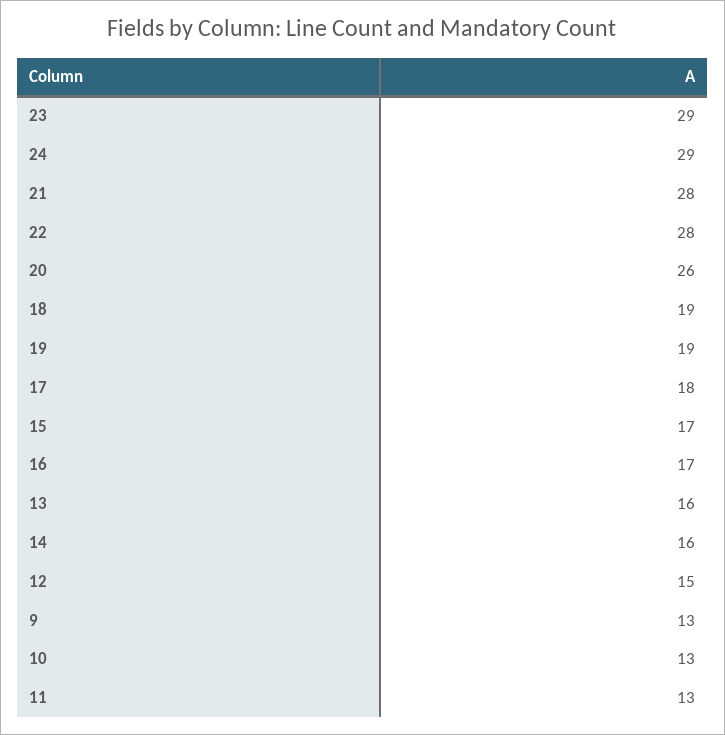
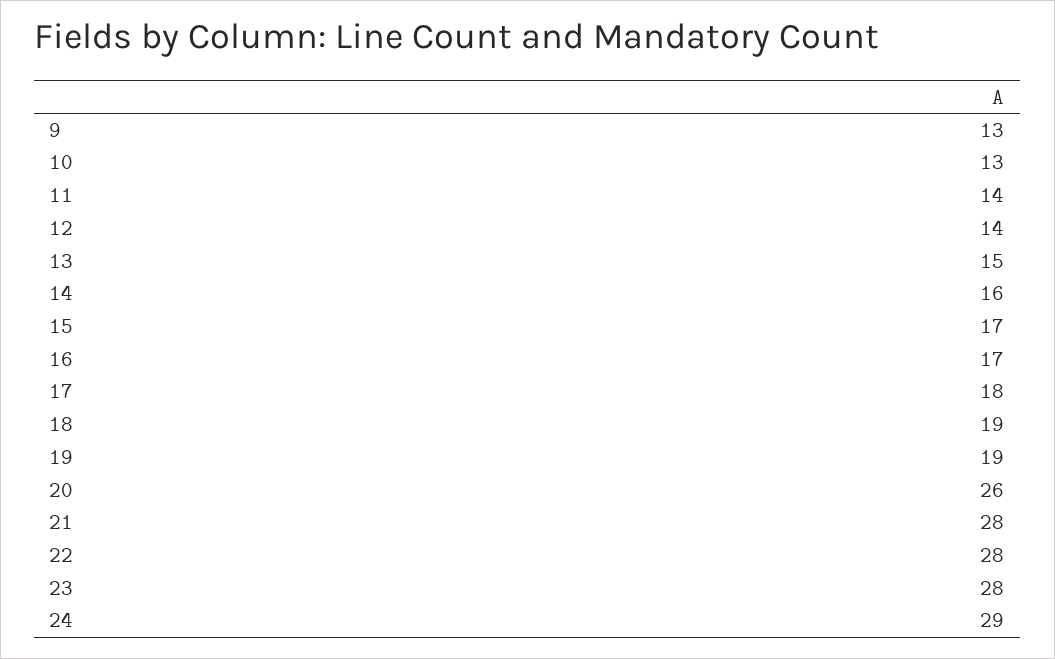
23: 29 -> 28
13: 16 -> 15
12: 15 -> 14
11: 13 -> 14

